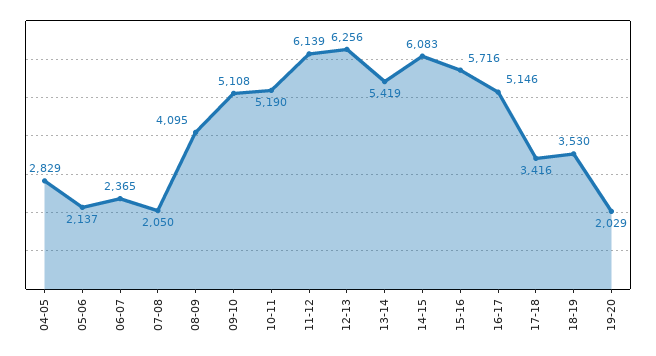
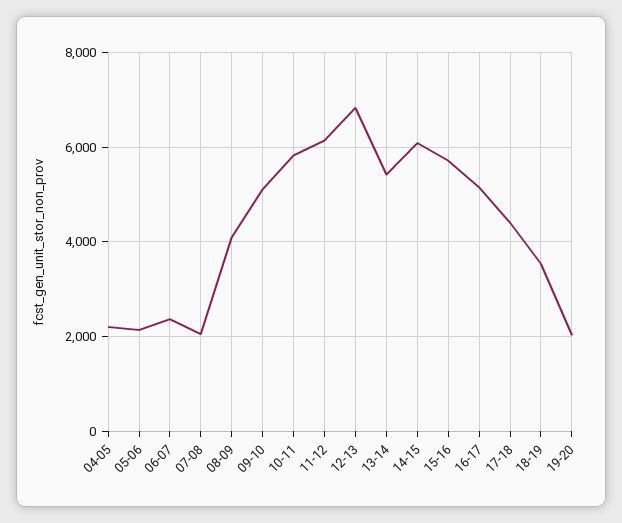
04-05: 2829 -> 2200
10-11: 5190 -> 5800
12-13: 6256 -> 6800
17-18: 3416 -> 4400

